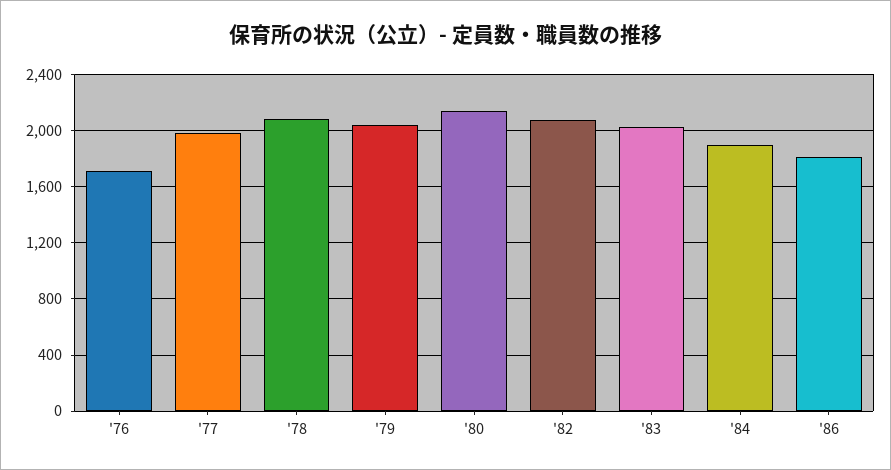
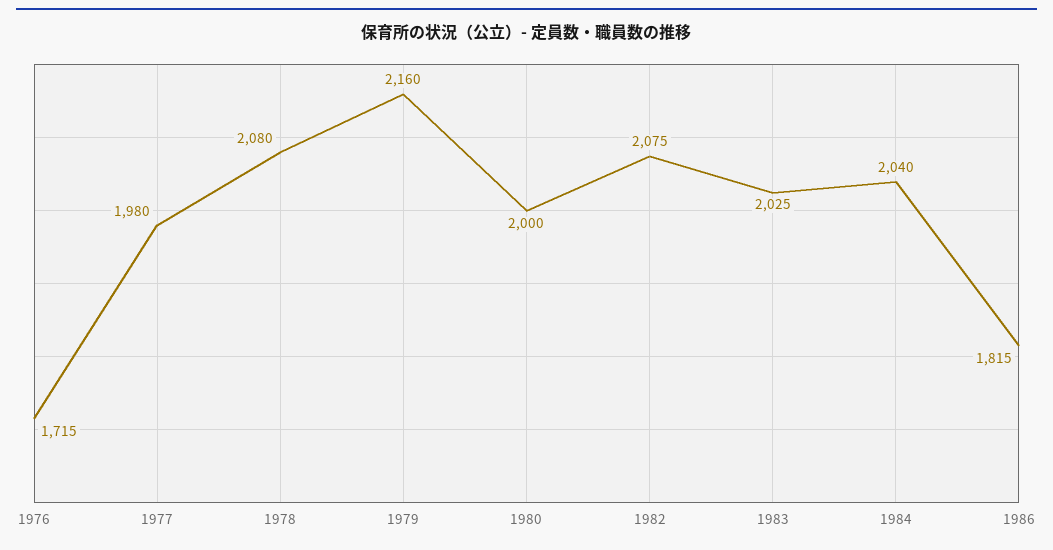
'79: 2050 -> 2160
'80: 2150 -> 2000
'84: 1900 -> 2040

